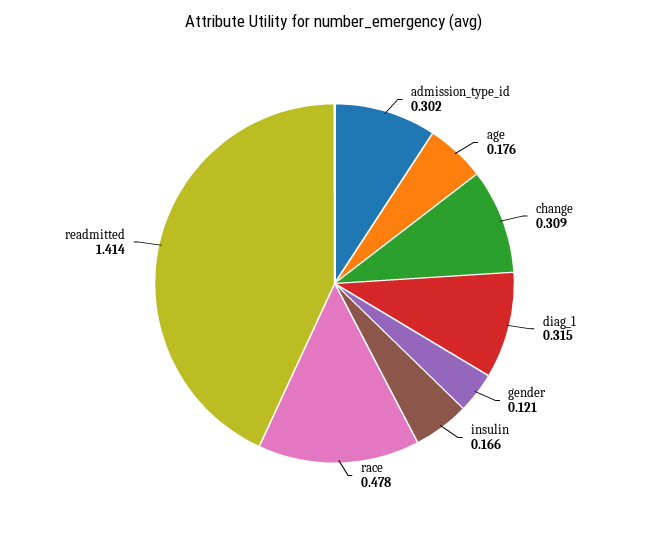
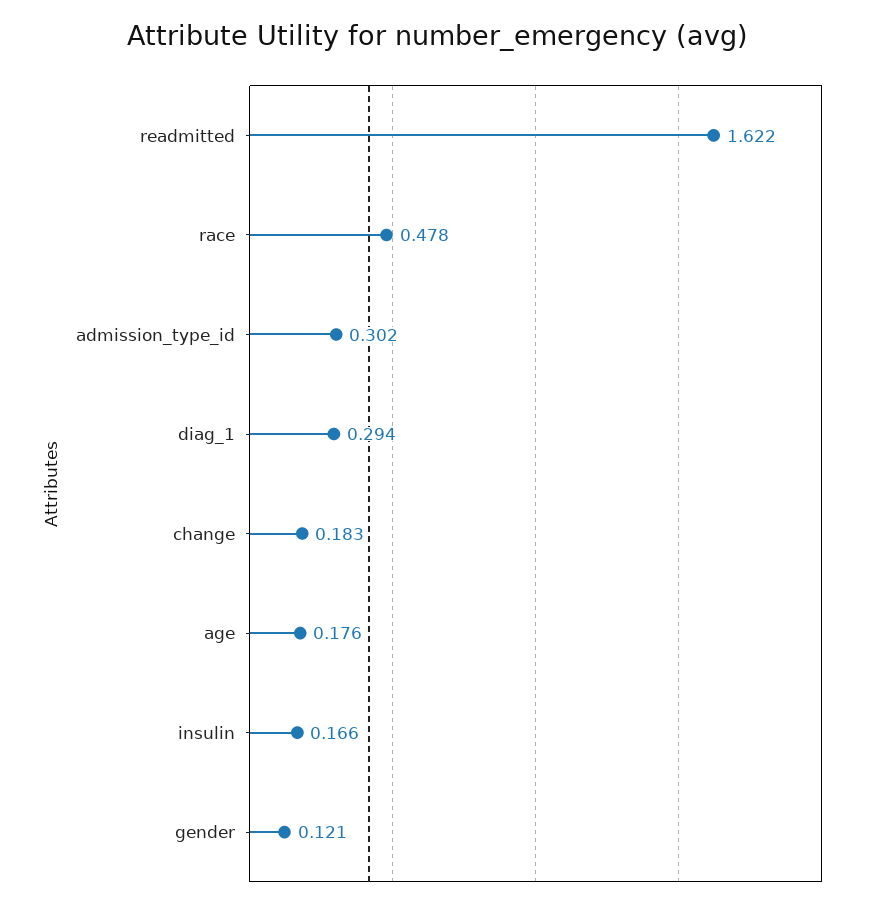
change: 0.309 -> 0.183
diag_1: 0.315 -> 0.294
readmitted: 1.414 -> 1.622

